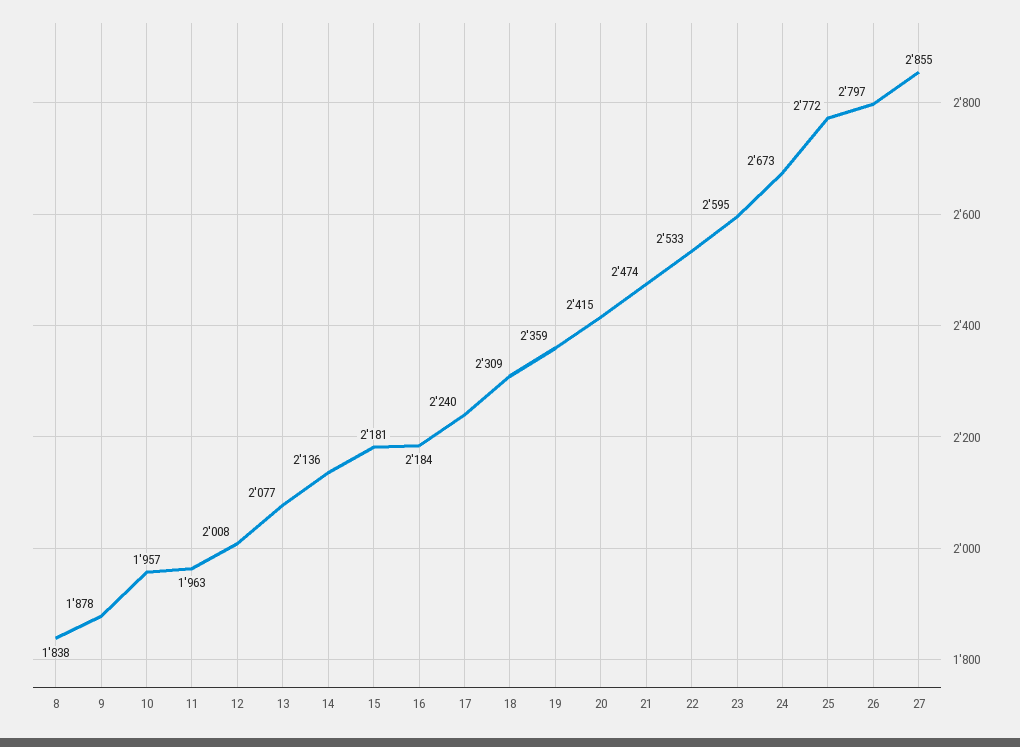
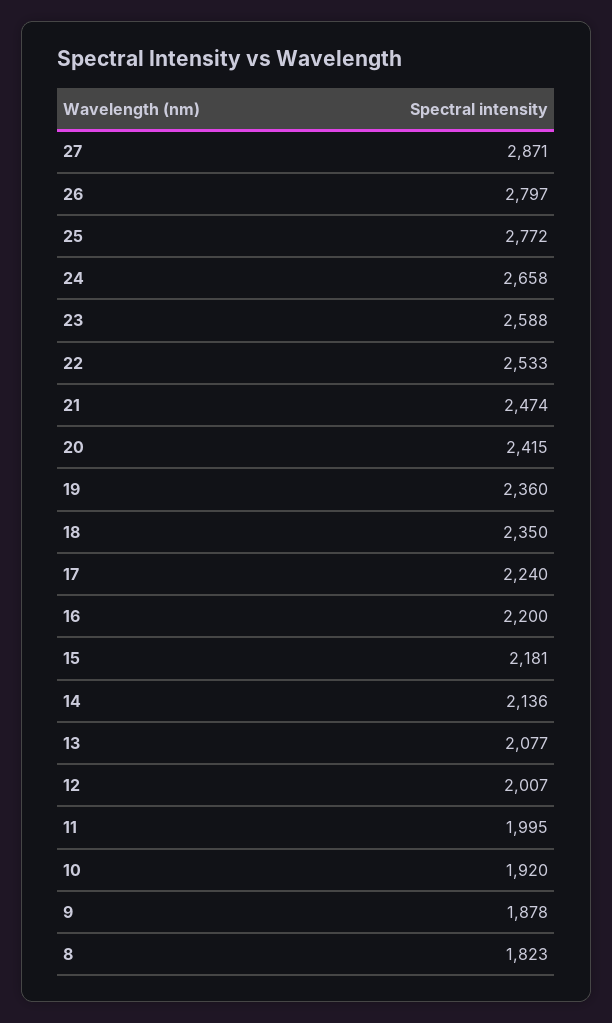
8: 1838 -> 1823
10: 1957 -> 1920
11: 1963 -> 1995
12: 2008 -> 2007
16: 2184 -> 2200
18: 2309 -> 2350
19: 2359 -> 2360
23: 2595 -> 2588
24: 2673 -> 2658
27: 2855 -> 2871

